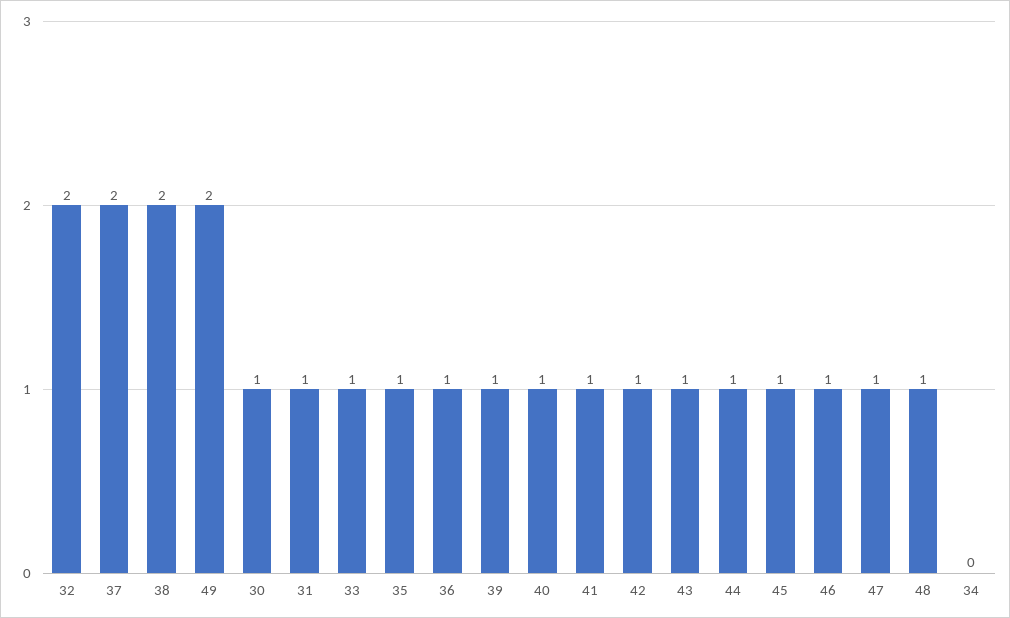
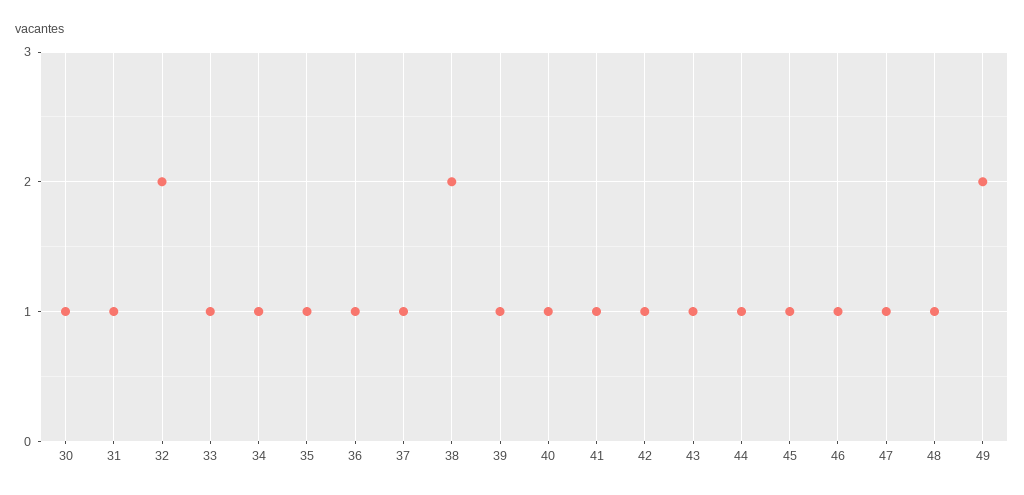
37: 2 -> 1
34: 0 -> 1

